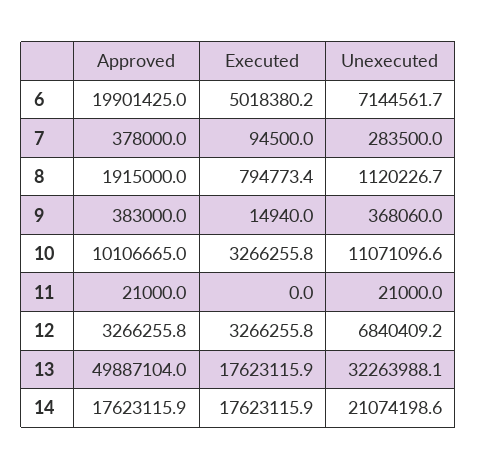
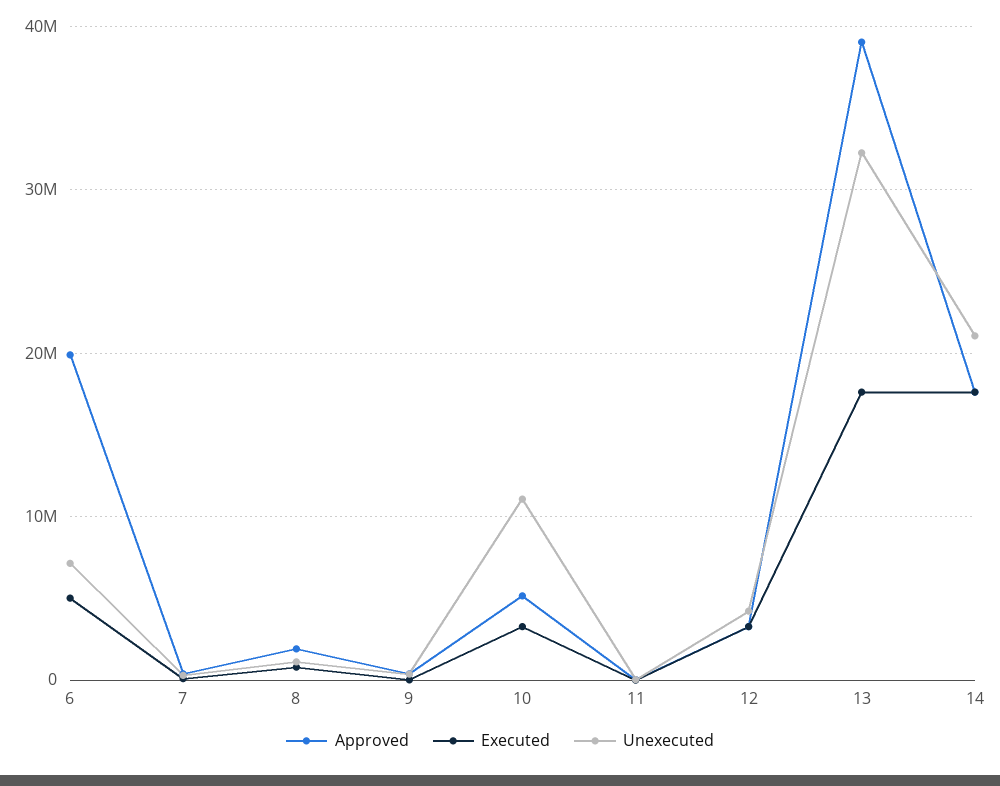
Approved, 10: 10106665 -> 5000000
Unexecuted, 12: 6840409.2 -> 4000000
Approved, 13: 49887104 -> 39000000

